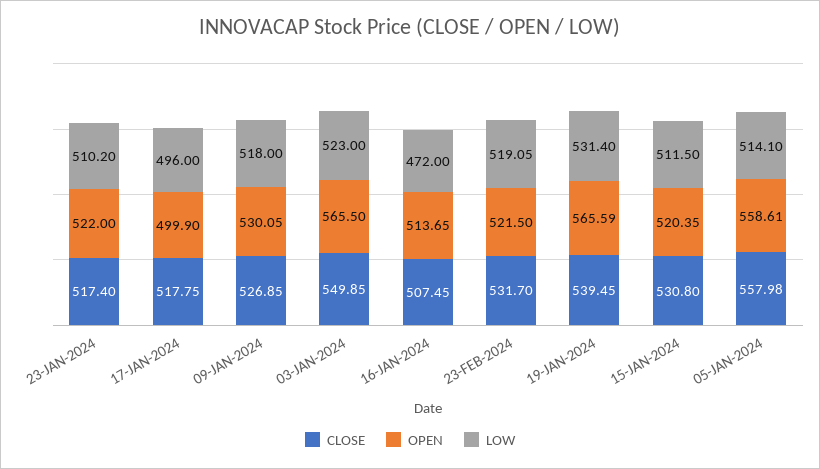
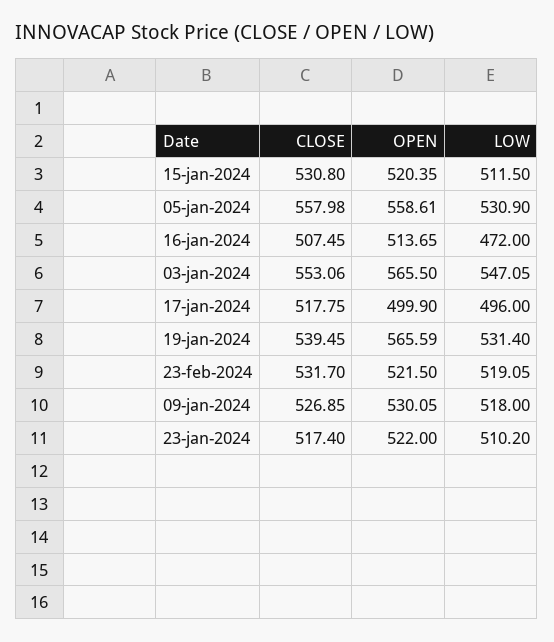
CLOSE, 03-JAN-2024: 549.85 -> 553.06
LOW, 03-JAN-2024: 523 -> 547.05
LOW, 05-JAN-2024: 514.1 -> 530.9

